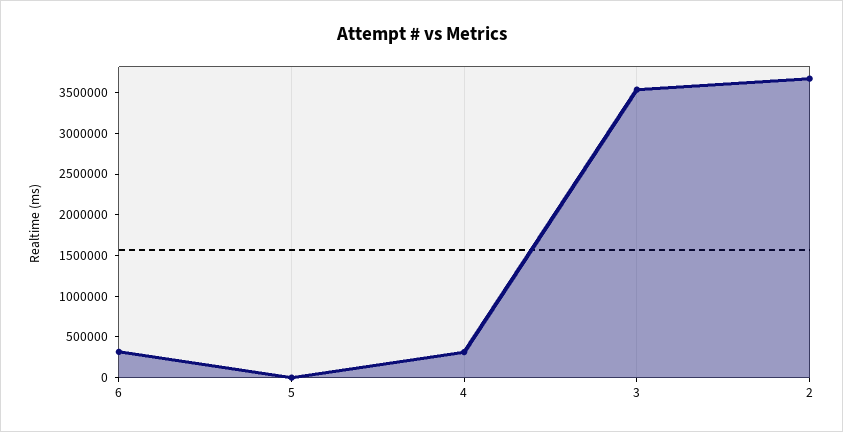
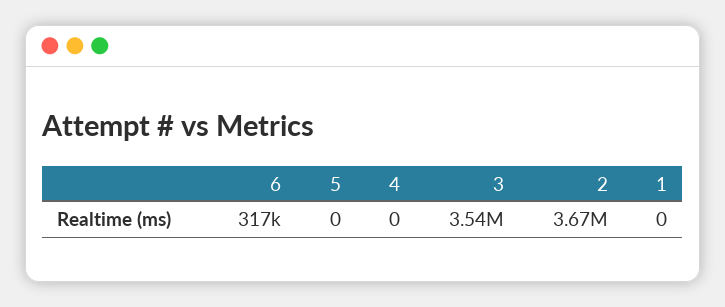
4: 300000 -> 0
1: none -> 0

